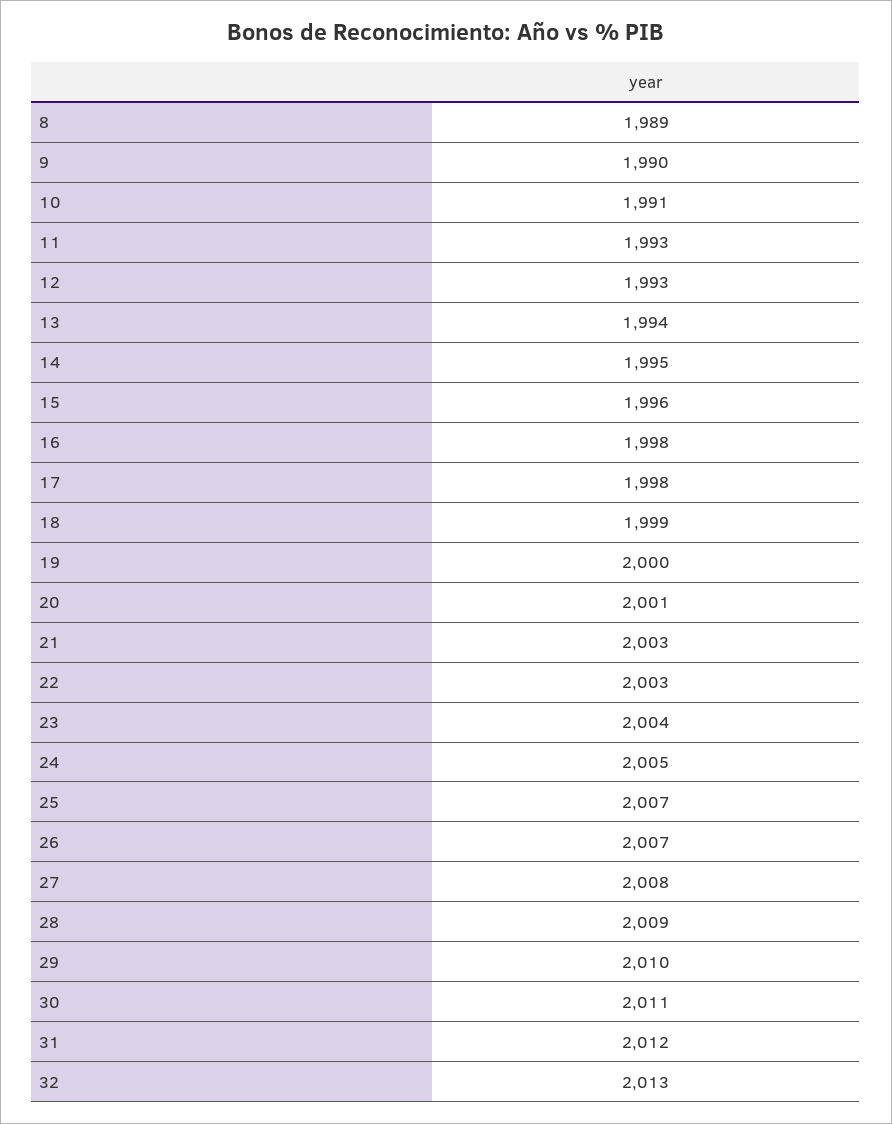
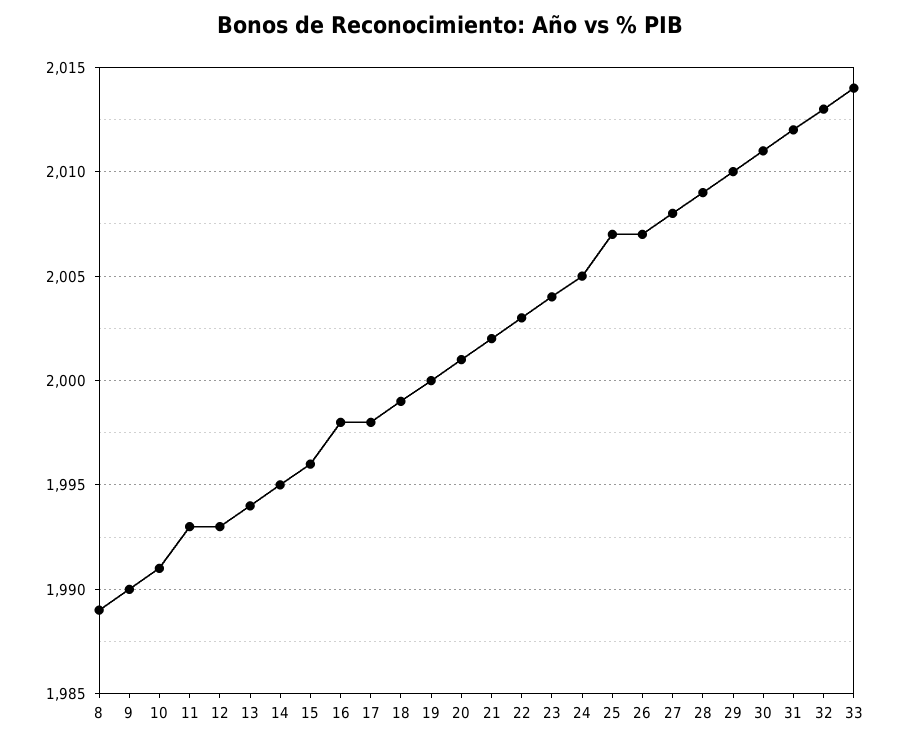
21: 2003 -> 2002
33: none -> 2014

